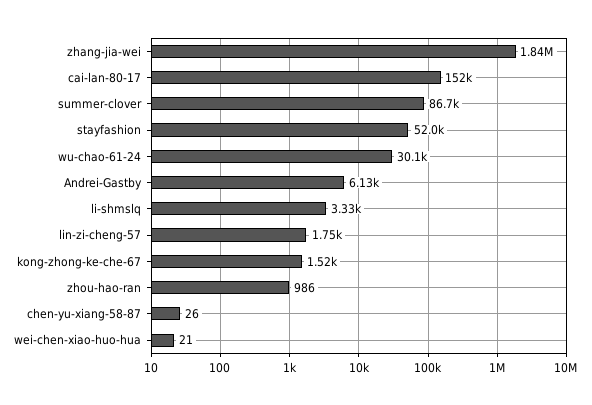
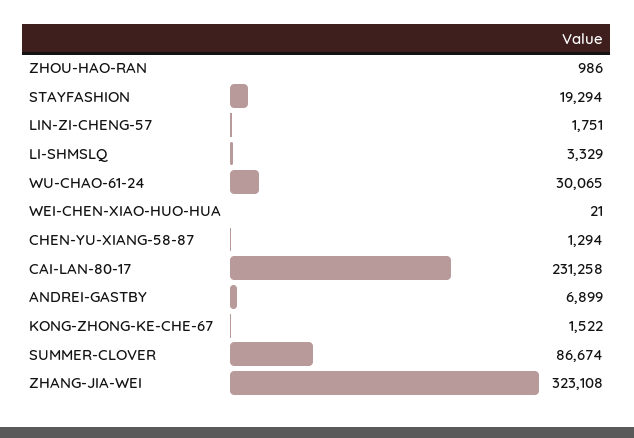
zhang-jia-wei: 1840000 -> 323108
cai-lan-80-17: 152000 -> 231258
stayfashion: 52000 -> 19294
Andrei-Gastby: 6130 -> 6899
chen-yu-xiang-58-87: 26 -> 1294

